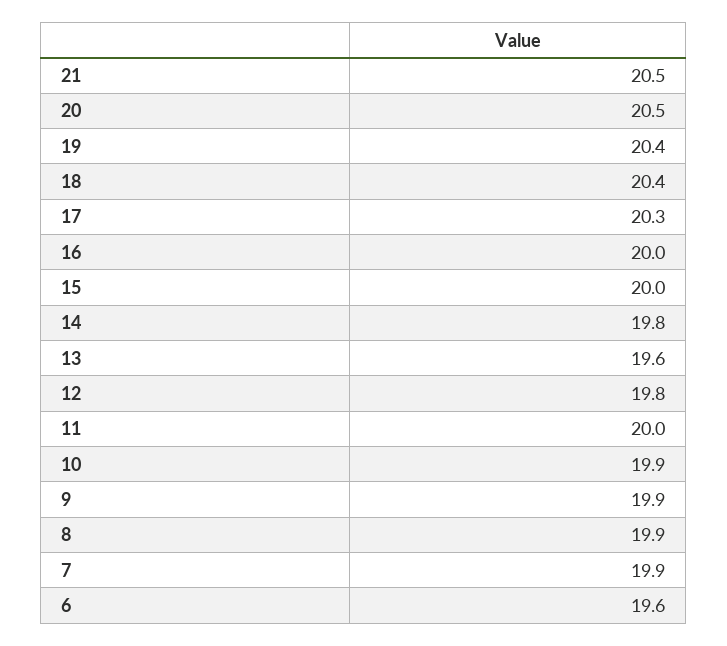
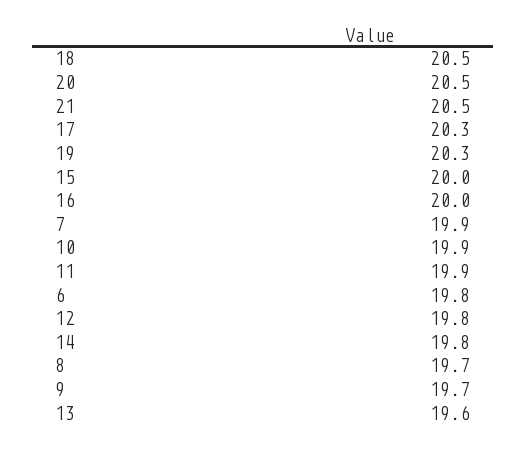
19: 20.4 -> 20.3
18: 20.4 -> 20.5
11: 20 -> 19.9
9: 19.9 -> 19.7
8: 19.9 -> 19.7
6: 19.6 -> 19.8

